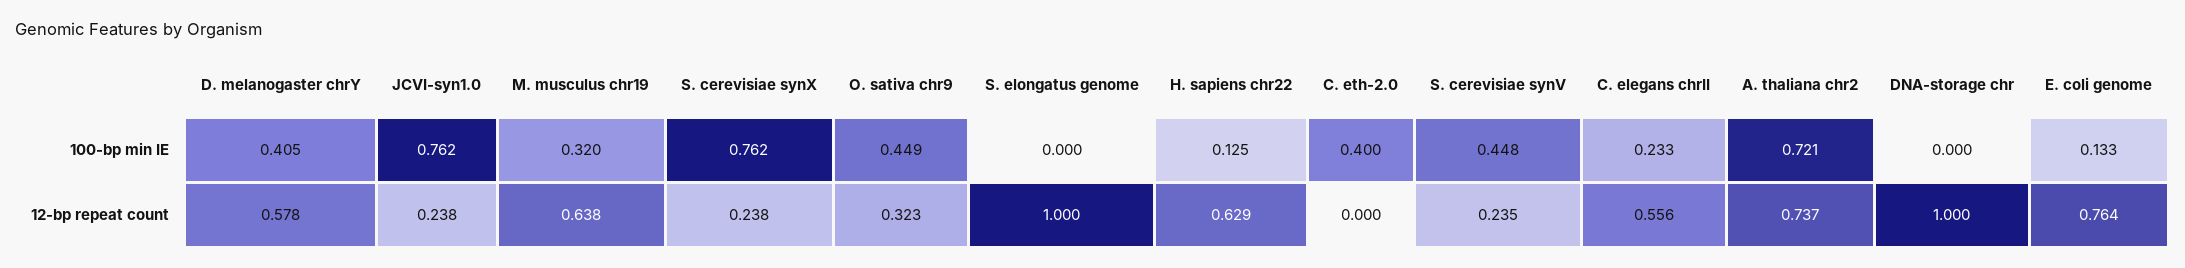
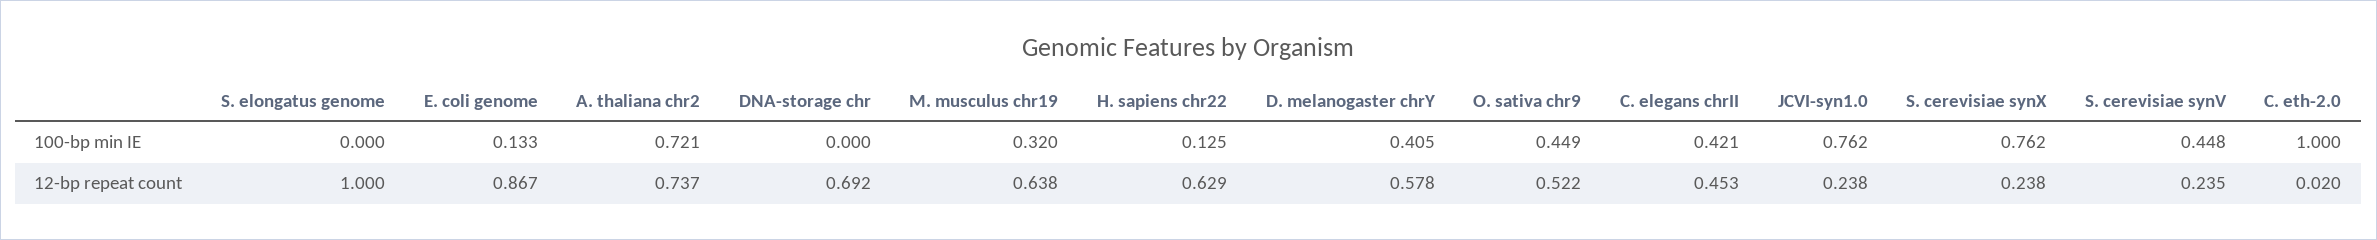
C. eth-2.0, 100-bp min IE: 0.4 -> 1
C. elegans chrII, 100-bp min IE: 0.233 -> 0.421
O. sativa chr9, 12-bp repeat count: 0.323 -> 0.522
C. eth-2.0, 12-bp repeat count: 0 -> 0.02
C. elegans chrII, 12-bp repeat count: 0.556 -> 0.453
DNA-storage chr, 12-bp repeat count: 1 -> 0.692
E. coli genome, 12-bp repeat count: 0.764 -> 0.867

